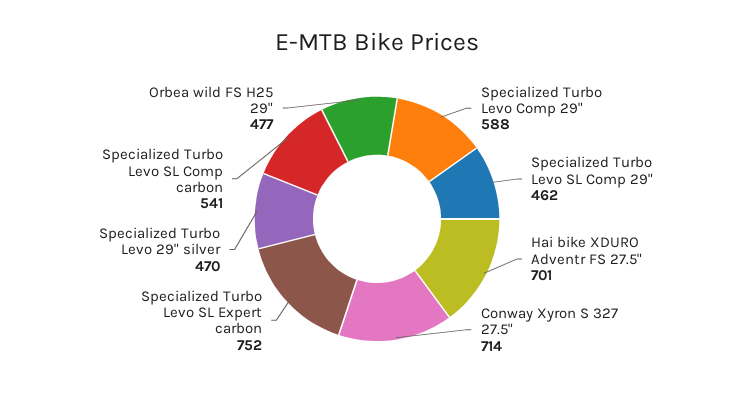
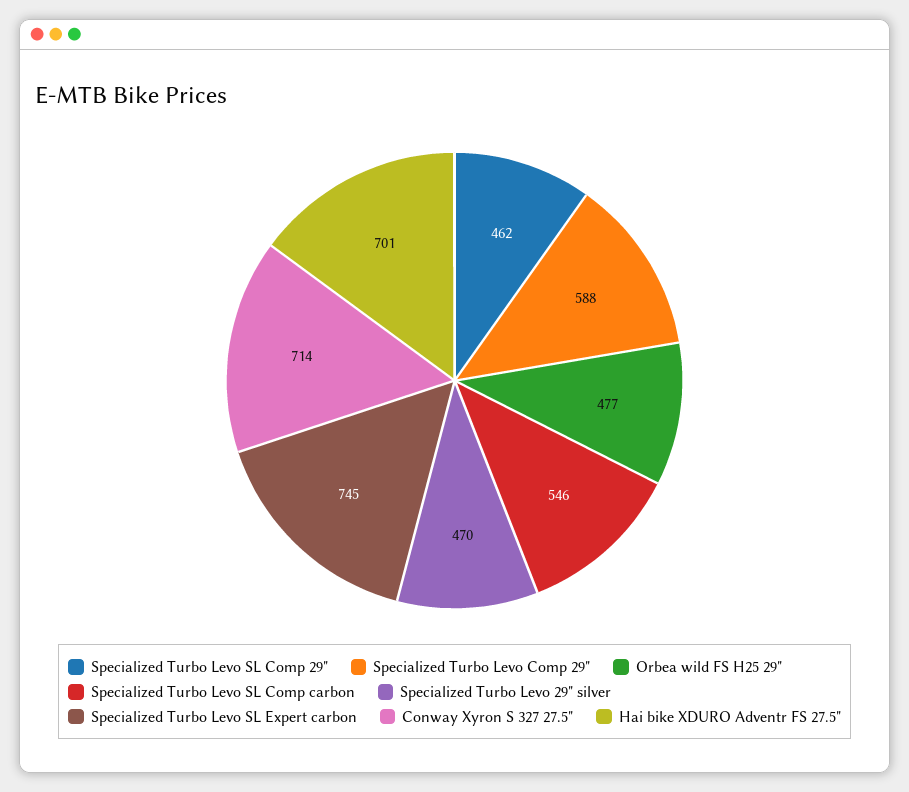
Specialized Turbo Levo SL Expert carbon: 752 -> 745
Specialized Turbo Levo SL Comp carbon: 541 -> 546

